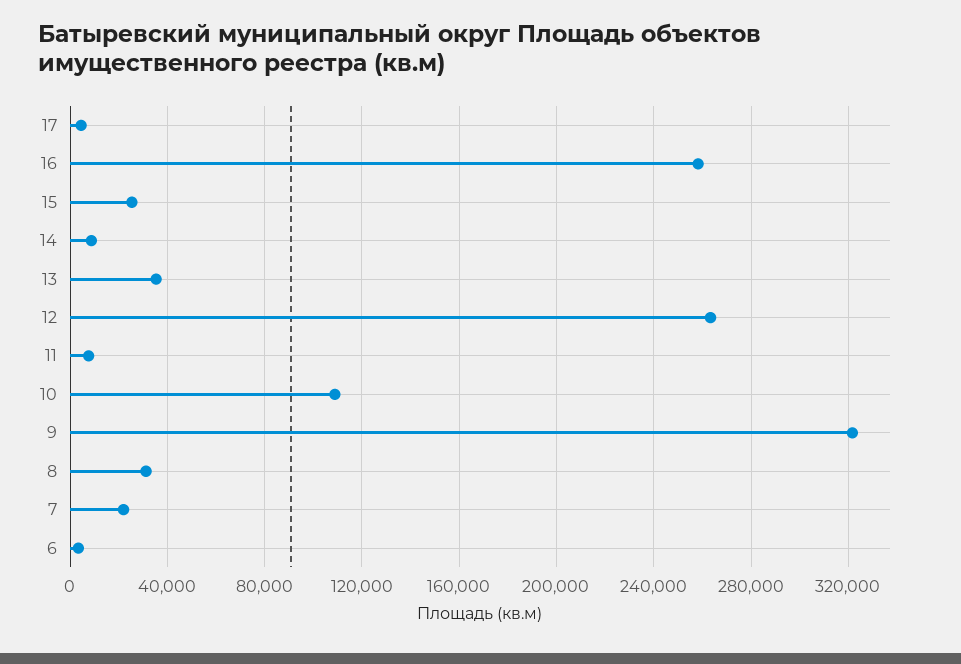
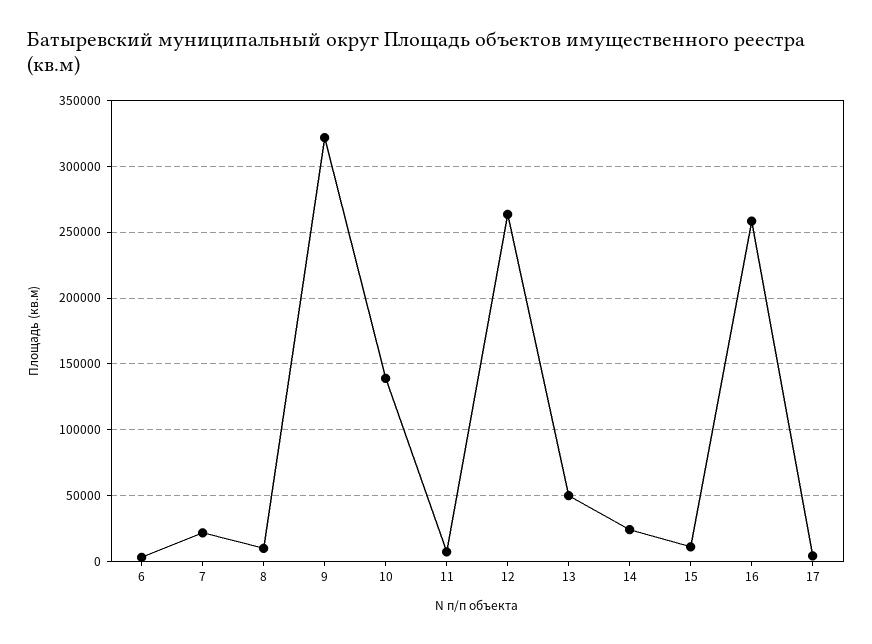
15: 25000 -> 10000
14: 10000 -> 25000
13: 35000 -> 50000
10: 110000 -> 140000
8: 30000 -> 10000

